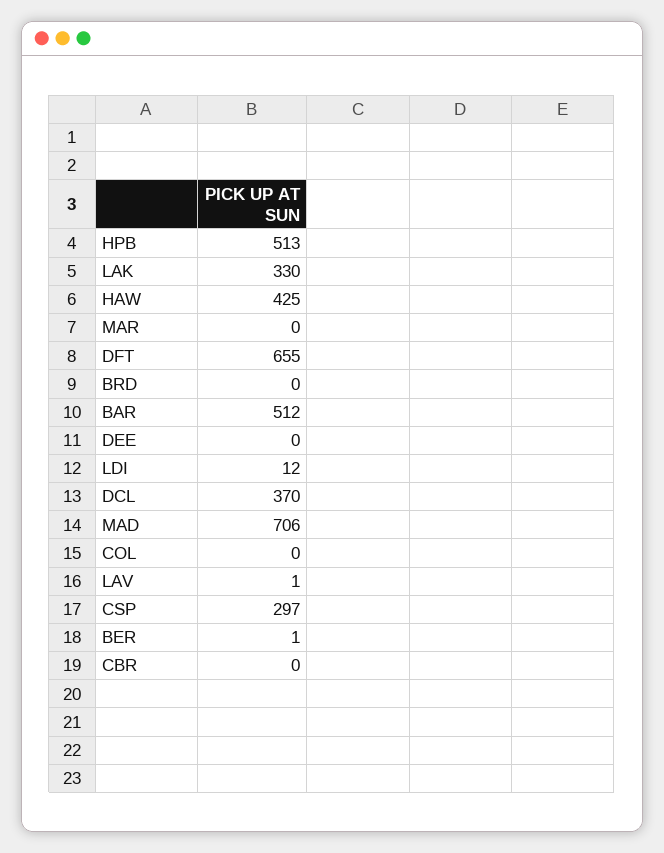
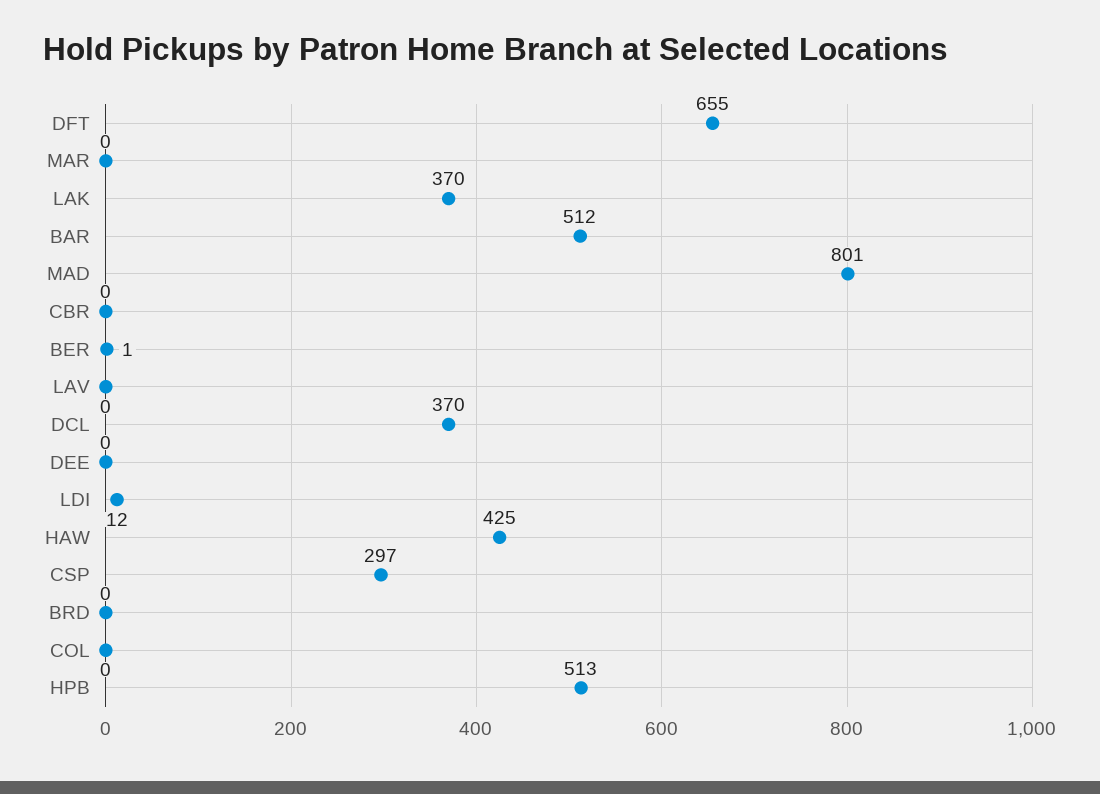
LAK: 330 -> 370
MAD: 706 -> 801
LAV: 1 -> 0

